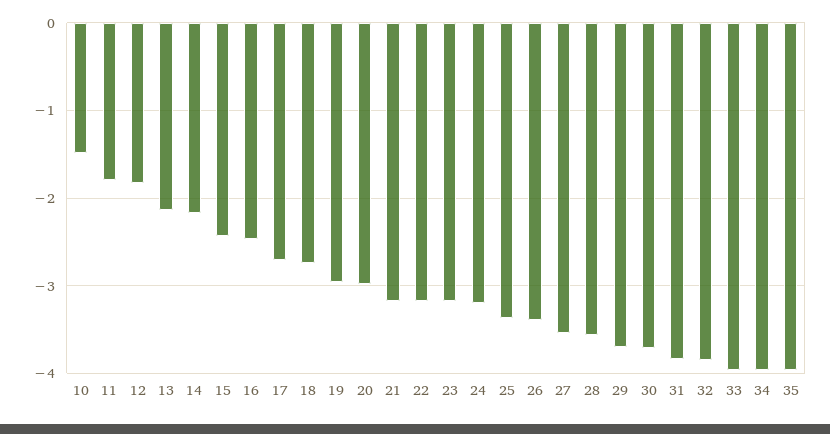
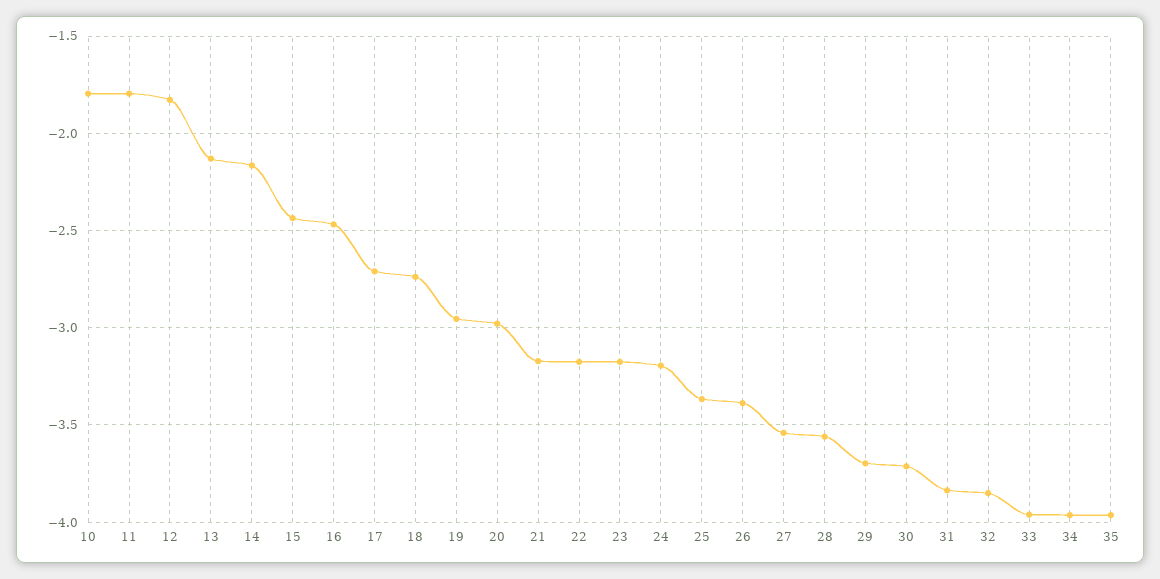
10: -1.5 -> -1.8

